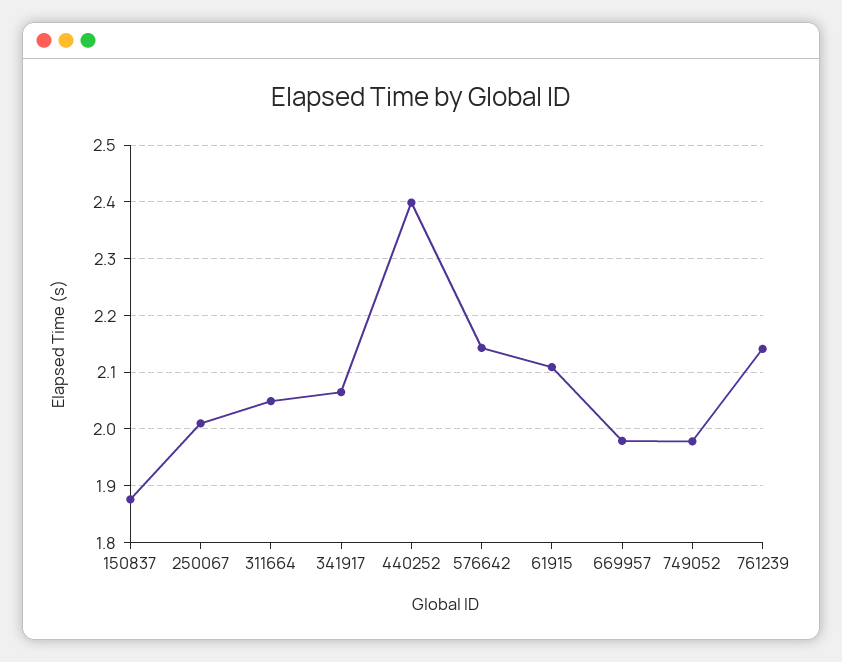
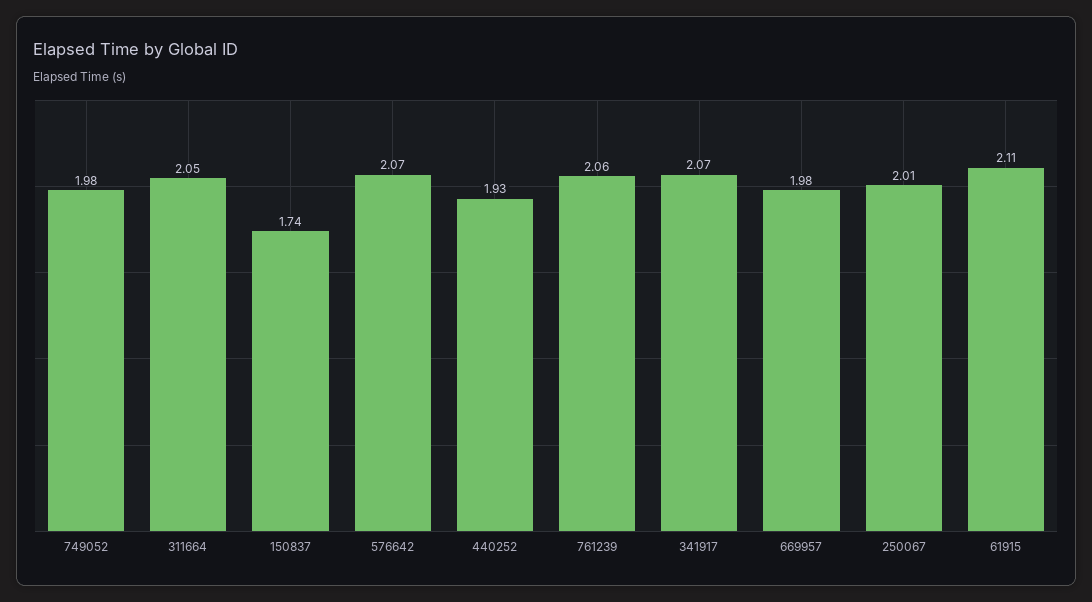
150837: 1.88 -> 1.74
440252: 2.4 -> 1.93
576642: 2.14 -> 2.07
761239: 2.14 -> 2.06

